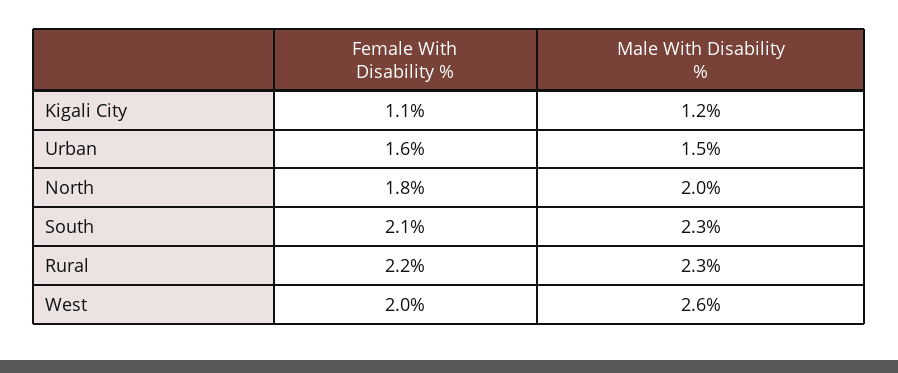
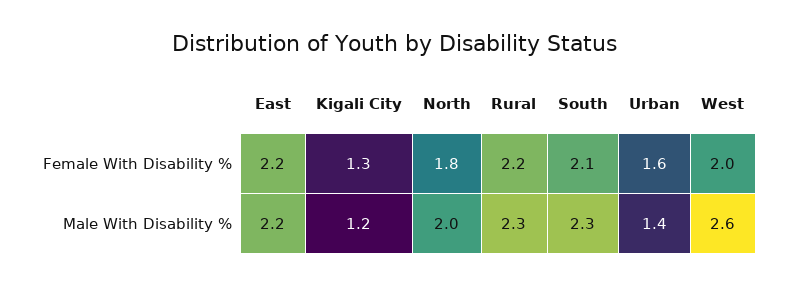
Female With Disability %, Kigali City: 1.1 -> 1.3
Male With Disability %, Urban: 1.5 -> 1.4
Female With Disability %, East: none -> 2.2
Male With Disability %, East: none -> 2.2

